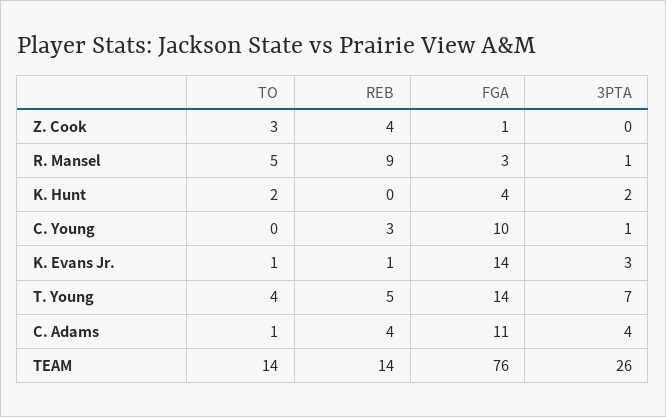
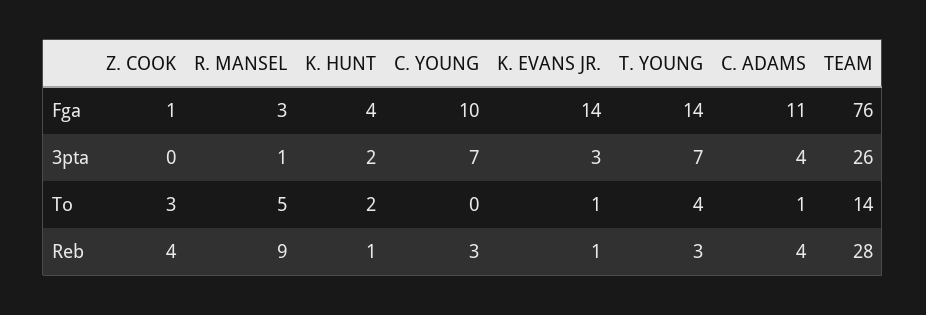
REB, K. Hunt: 0 -> 1
3PTA, C. Young: 1 -> 7
REB, T. Young: 5 -> 3
REB, TEAM: 14 -> 28

